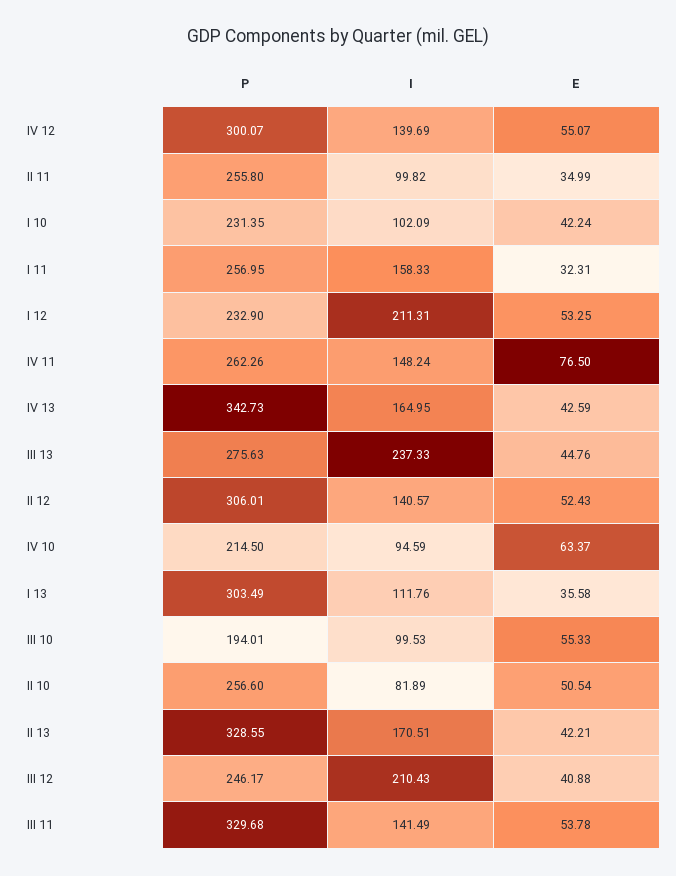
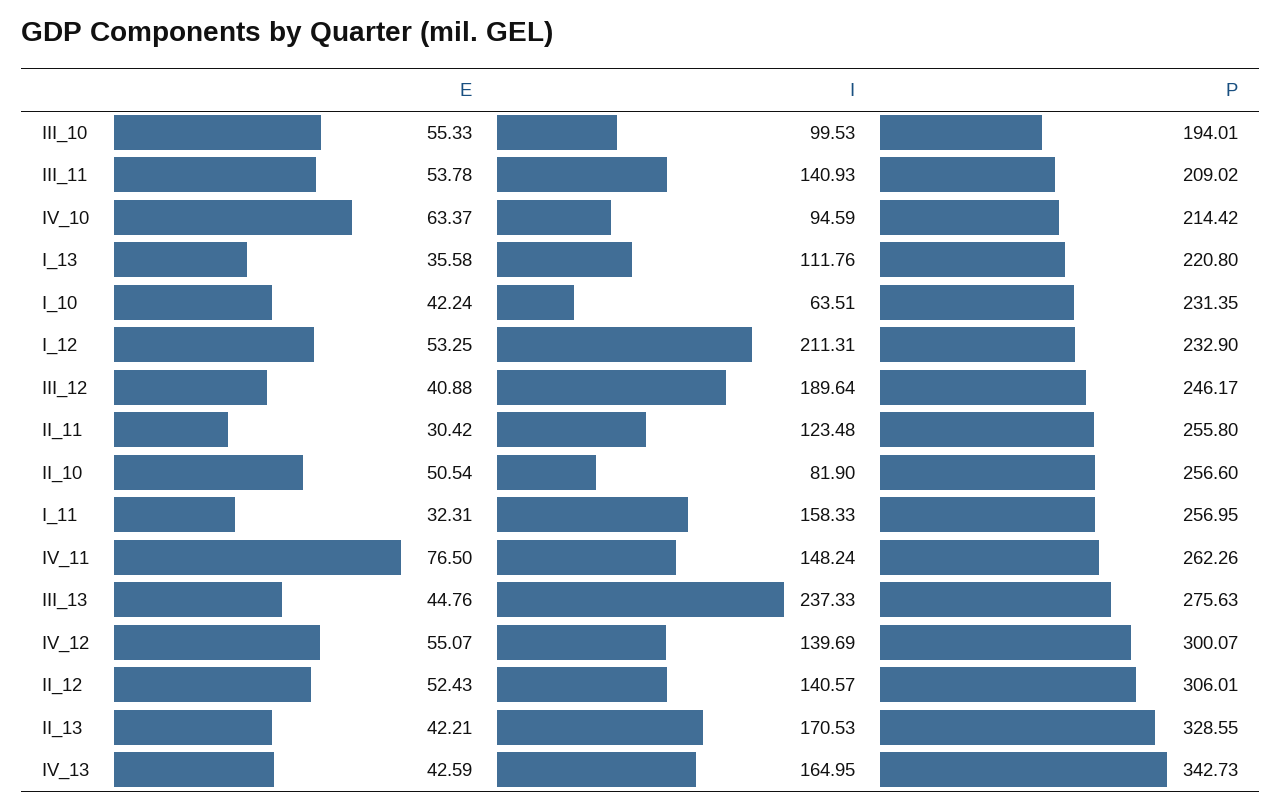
I, II 11: 99.82 -> 123.48
E, II 11: 34.99 -> 30.42
I, I 10: 102.09 -> 63.51
P, IV 10: 214.5 -> 214.42
P, I 13: 303.49 -> 220.8
I, II 10: 81.89 -> 81.9
I, II 13: 170.51 -> 170.53
I, III 12: 210.43 -> 189.64
P, III 11: 329.68 -> 209.02
I, III 11: 141.49 -> 140.93

